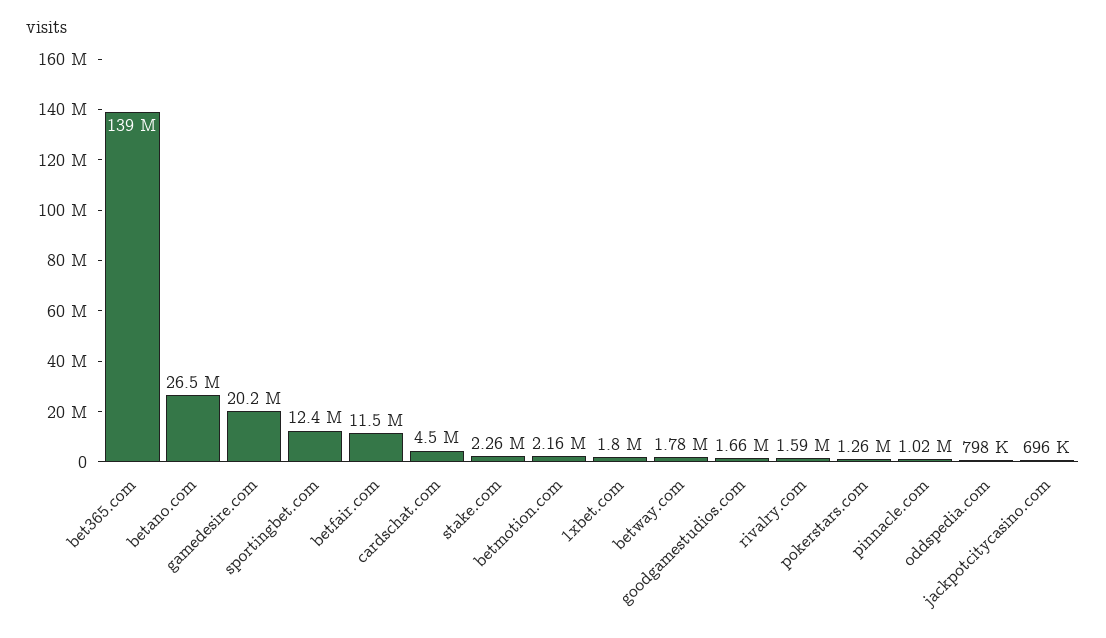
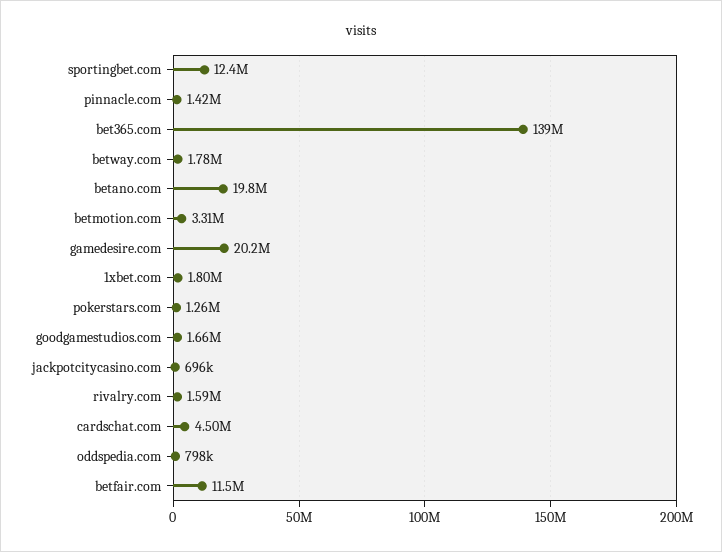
betano.com: 26500000 -> 19800000
stake.com: 2260000 -> none
betmotion.com: 2160000 -> 3310000
pinnacle.com: 1020000 -> 1420000

